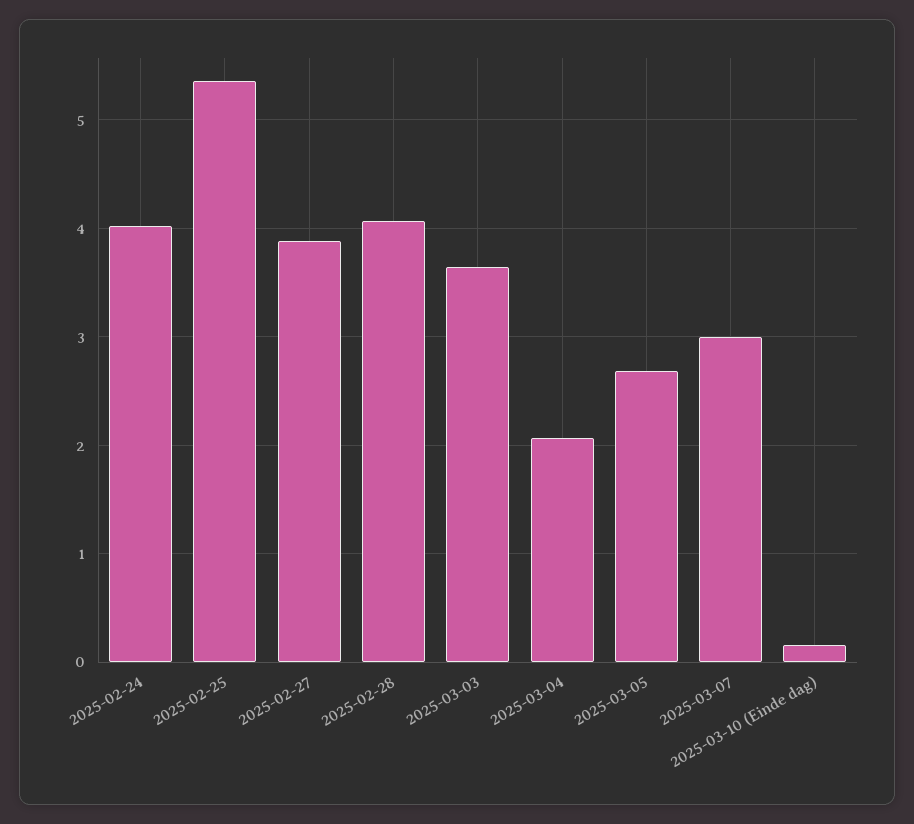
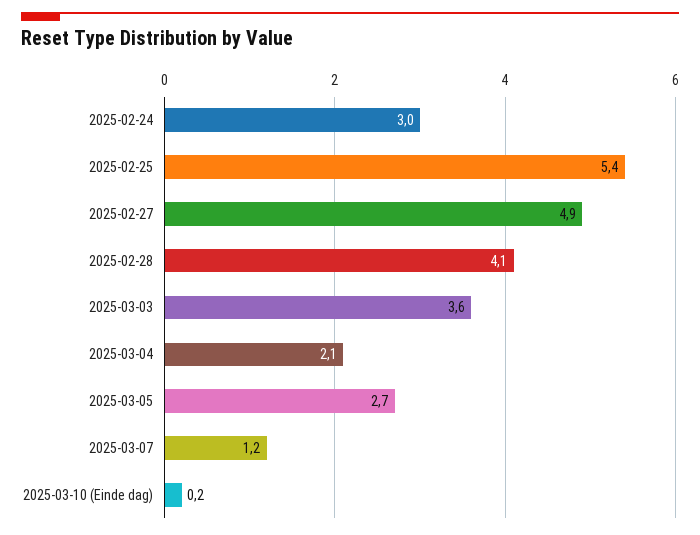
2025-02-24: 4 -> 3
2025-02-27: 3.9 -> 4.9
2025-03-07: 3 -> 1.2

